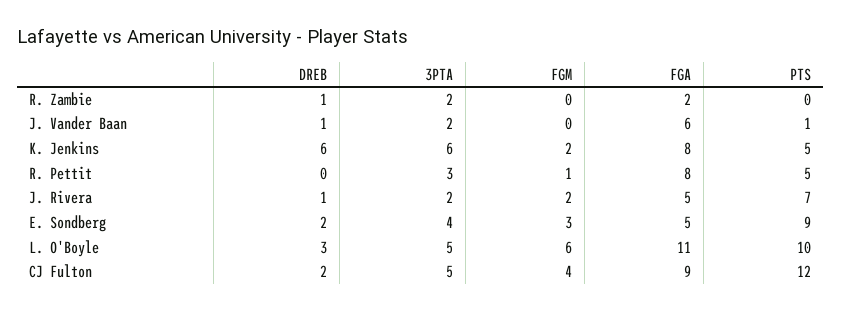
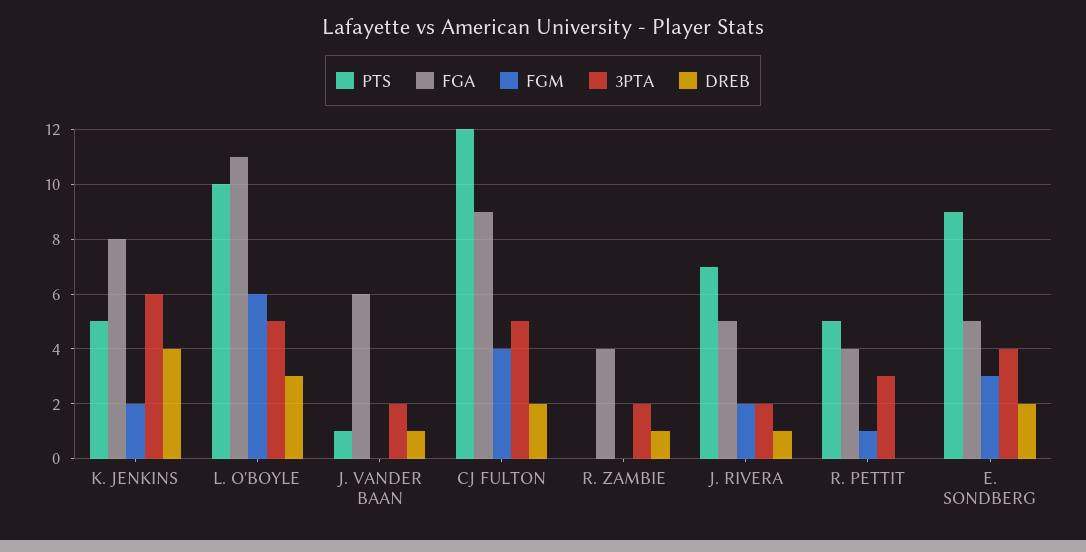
FGA, R. Zambie: 2 -> 4
DREB, K. Jenkins: 6 -> 4
FGA, R. Pettit: 8 -> 4

